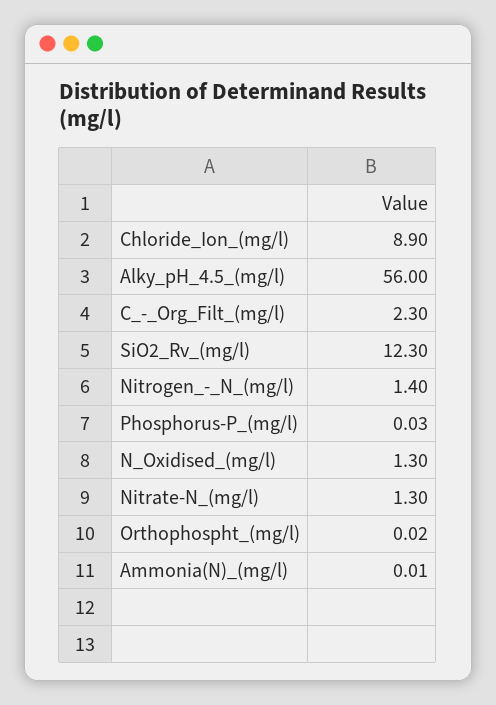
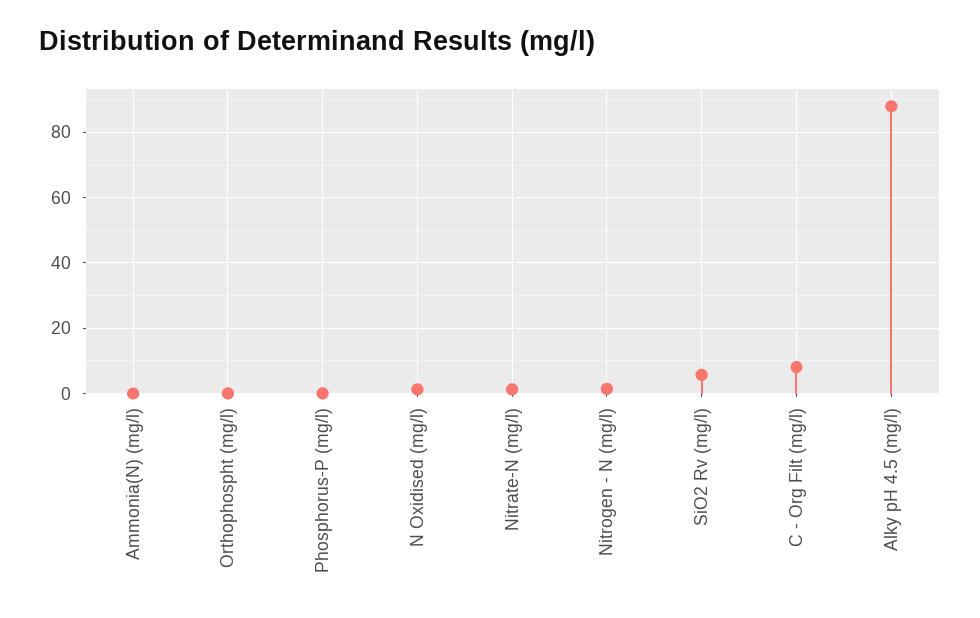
Chloride_Ion_(mg/l): 8.9 -> none
Alky_pH_4.5_(mg/l): 56 -> 88
C_-_Org_Filt_(mg/l): 2.3 -> 8
SiO2_Rv_(mg/l): 12.3 -> 6

